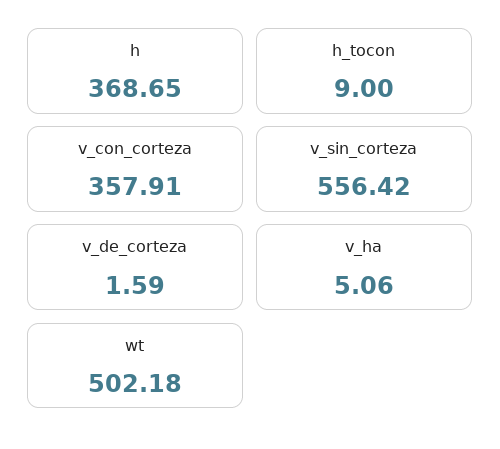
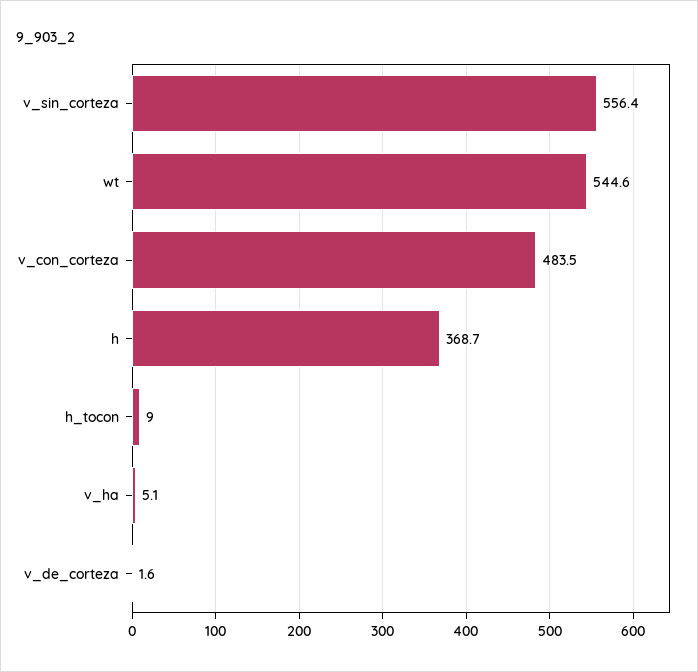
v_con_corteza: 357.91 -> 483.5
wt: 502.18 -> 544.6

